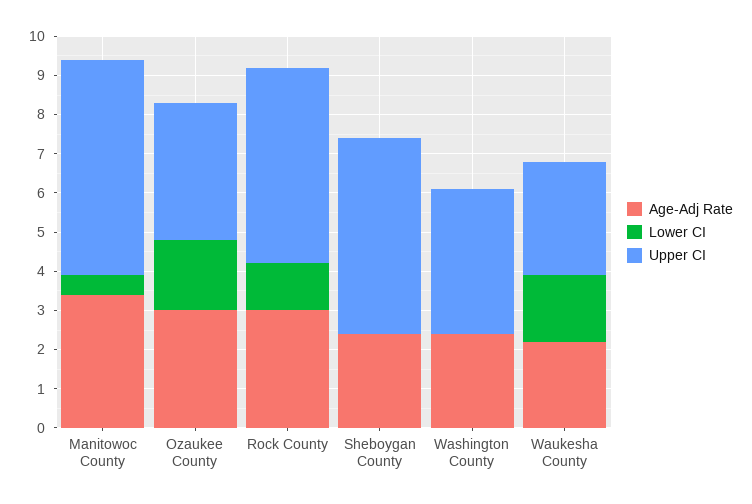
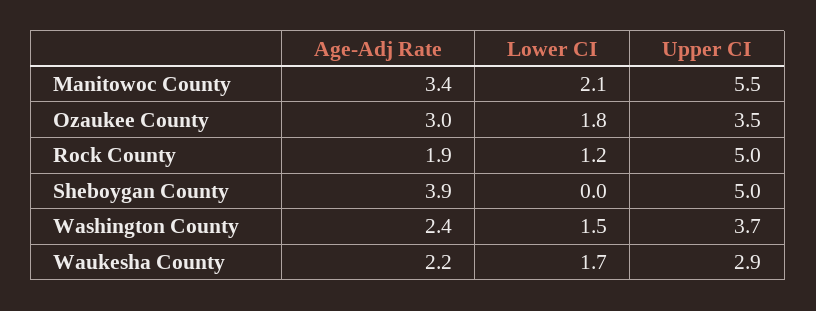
Lower CI, Manitowoc County: 0.5 -> 2.1
Age-Adj Rate, Rock County: 3 -> 1.9
Age-Adj Rate, Sheboygan County: 2.5 -> 3.9
Lower CI, Washington County: 0 -> 1.5

